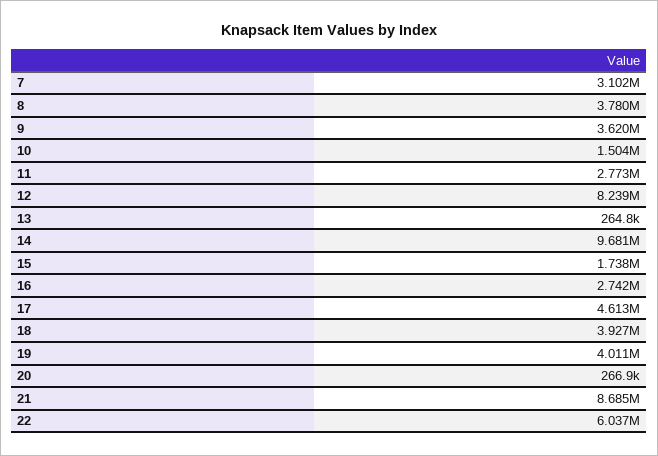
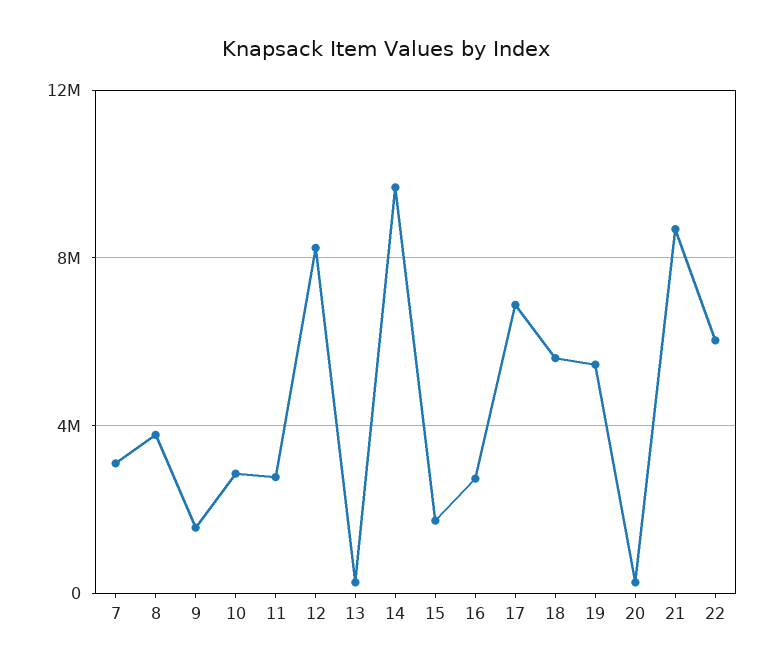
9: 3620000 -> 1500000
10: 1504000 -> 3000000
17: 4613000 -> 7000000
18: 3927000 -> 5500000
19: 4011000 -> 5500000

